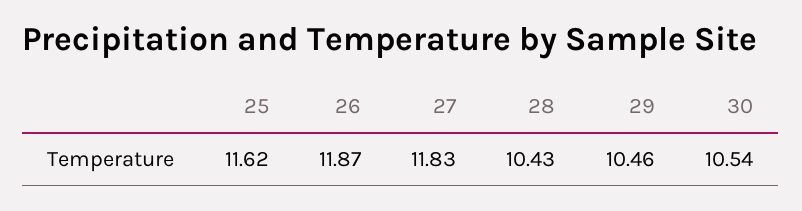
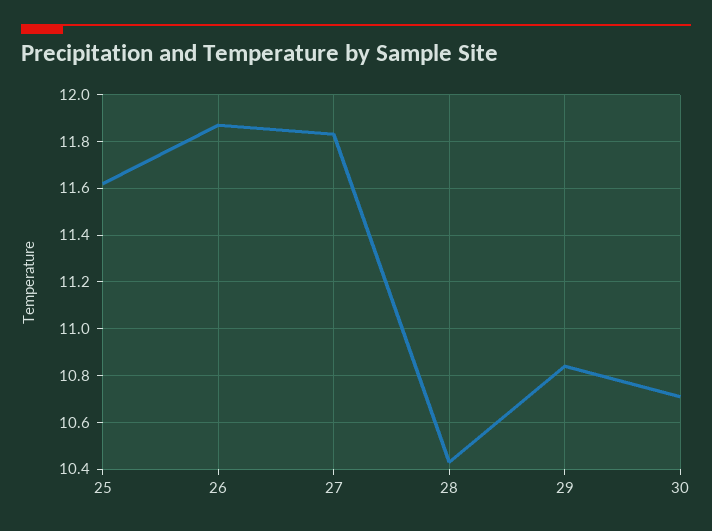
29: 10.46 -> 10.85
30: 10.54 -> 10.7

